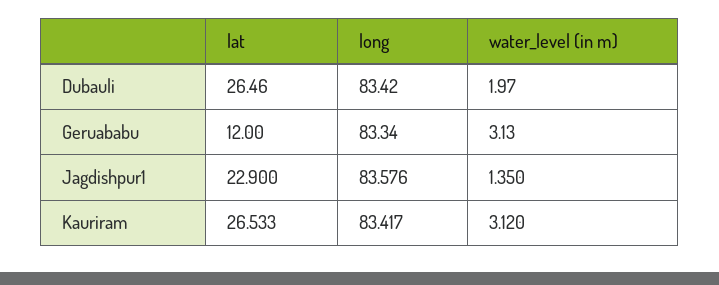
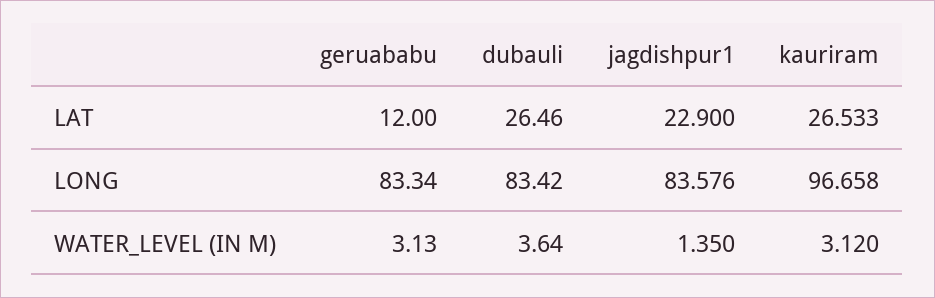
water_level (in m), Dubauli: 1.97 -> 3.64
long, Kauriram: 83.417 -> 96.658

